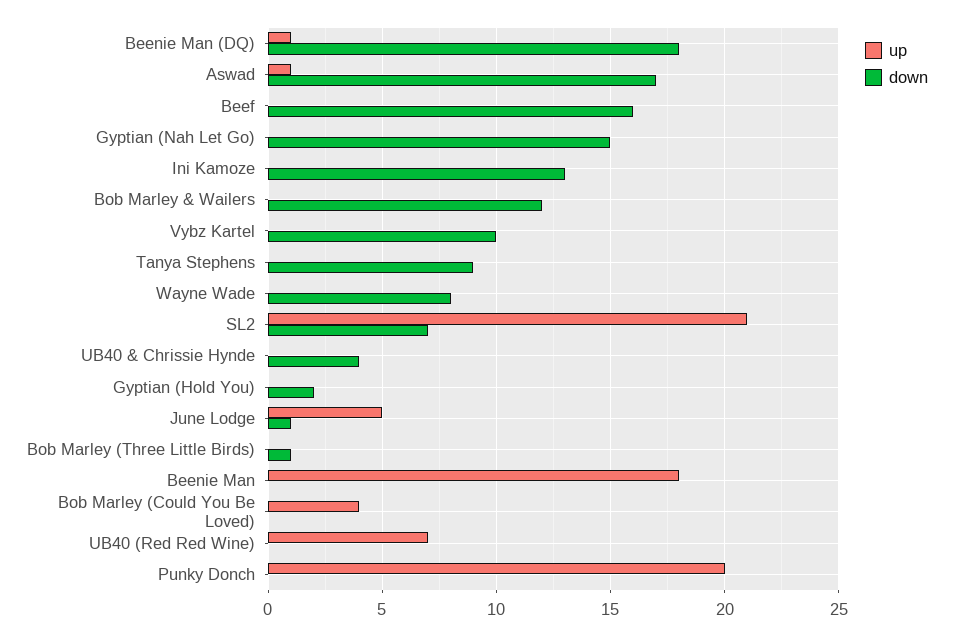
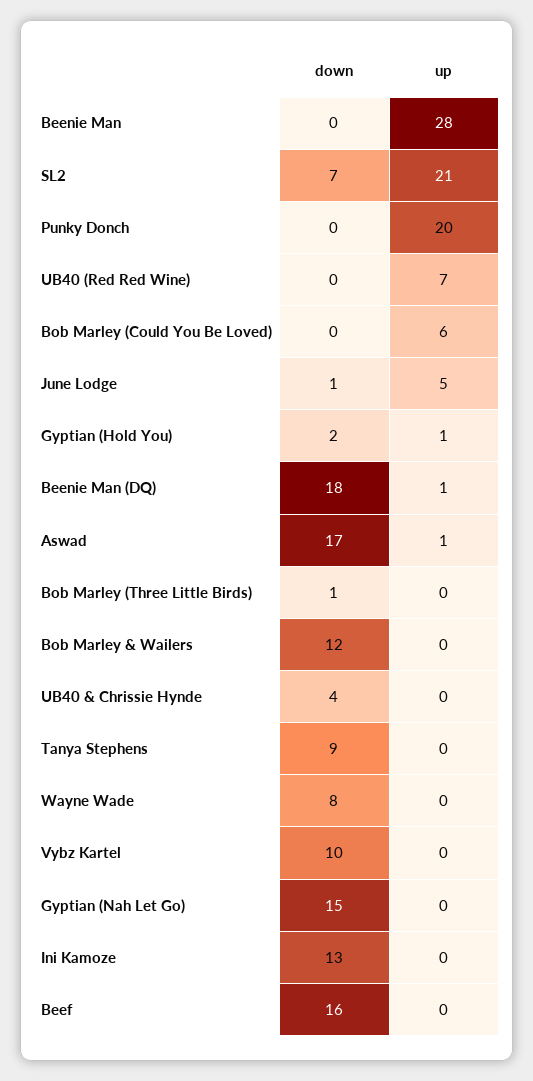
up, Gyptian (Hold You): 0 -> 1
up, Beenie Man: 18 -> 28
up, Bob Marley (Could You Be Loved): 4 -> 6

